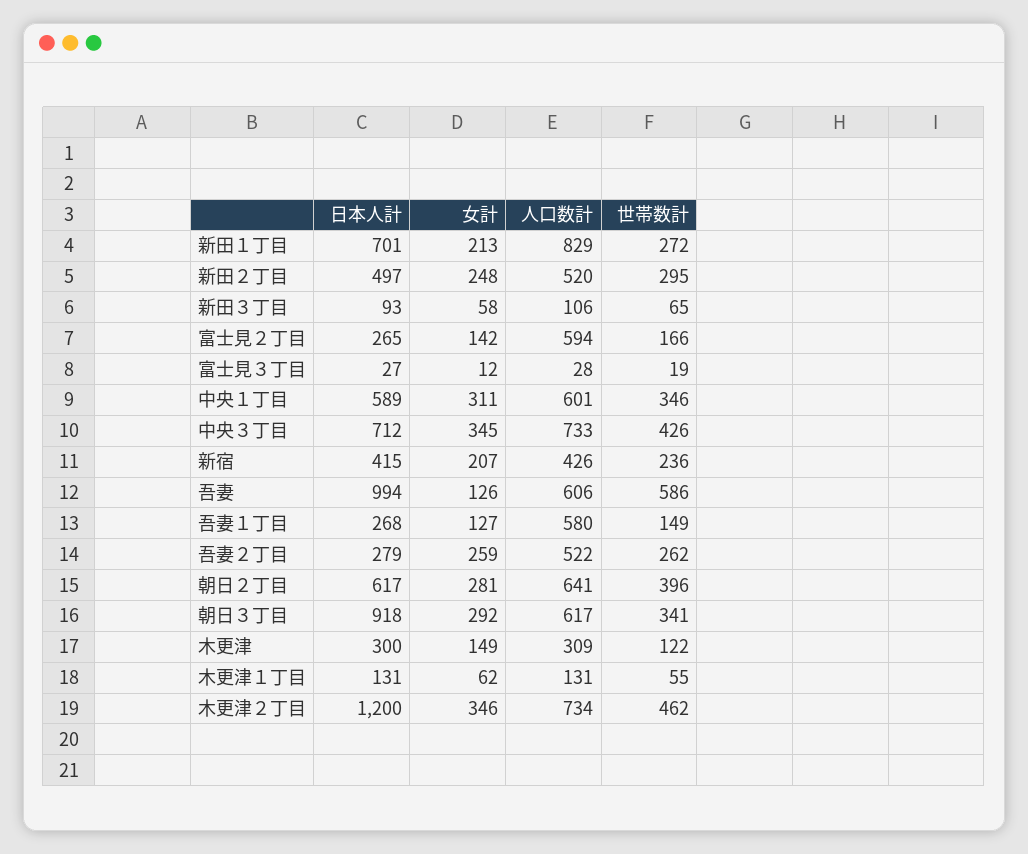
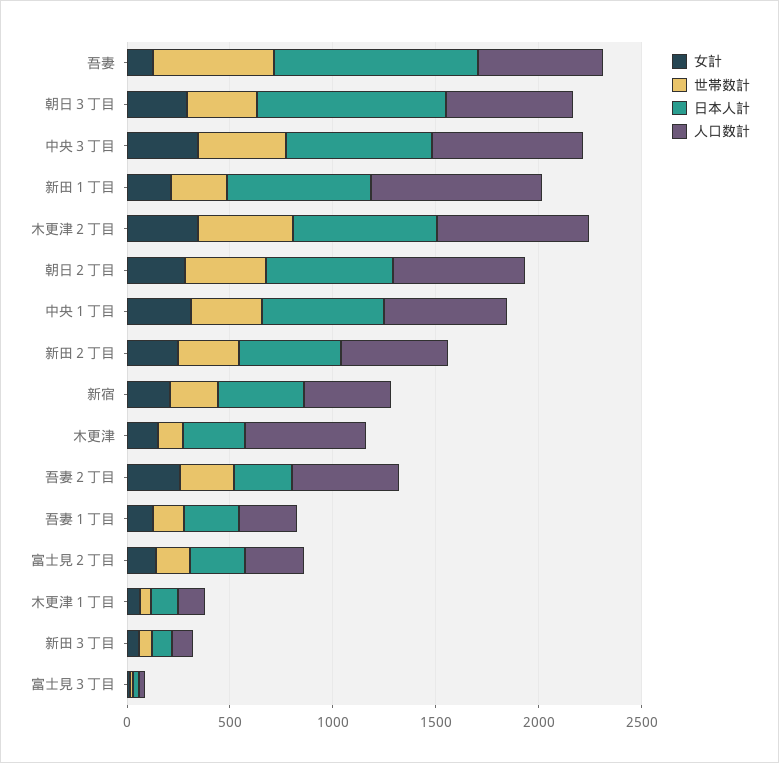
人口数計, 富士見２丁目: 594 -> 300
人口数計, 吾妻１丁目: 580 -> 300
人口数計, 木更津: 309 -> 600
日本人計, 木更津２丁目: 1200 -> 700

